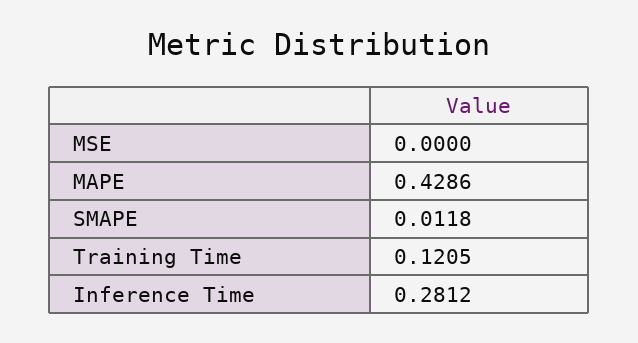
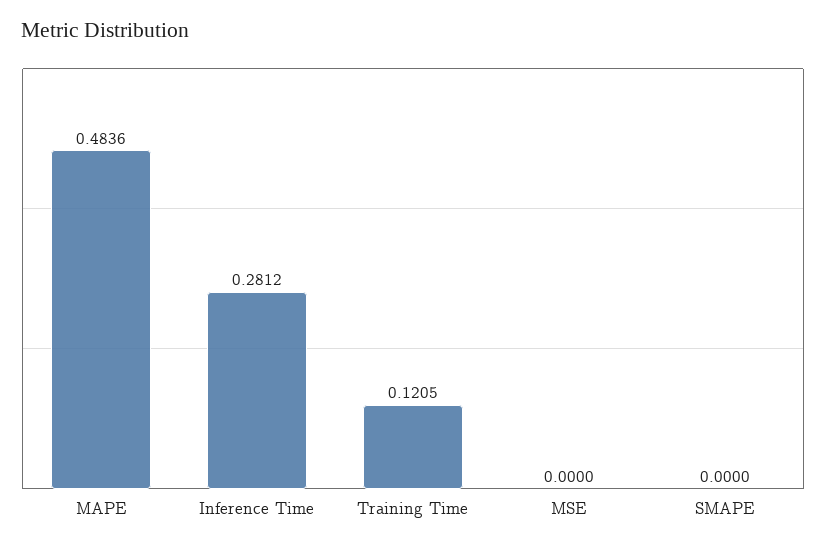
MAPE: 0.4286 -> 0.4836
SMAPE: 0.0118 -> 0

